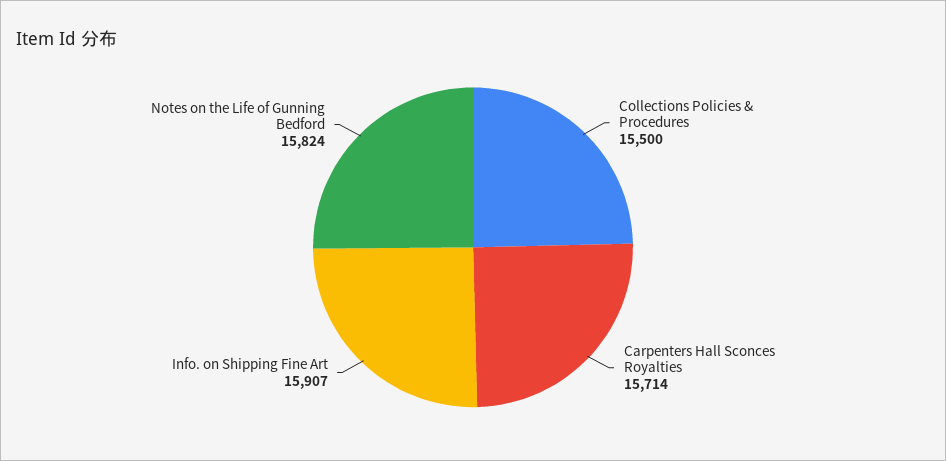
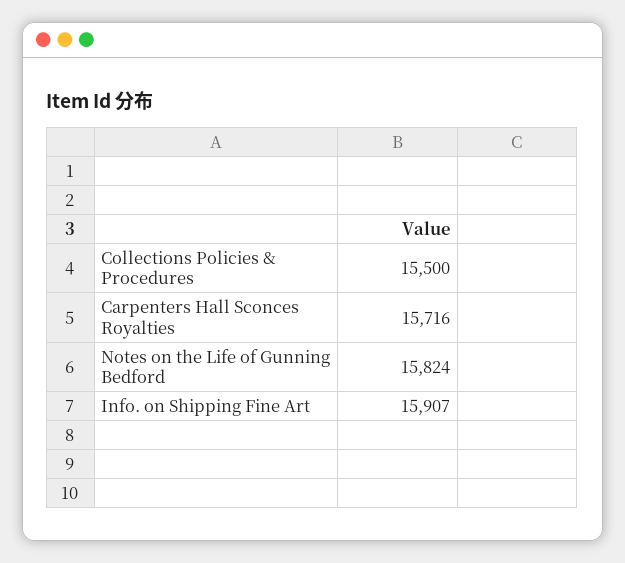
Carpenters Hall Sconces Royalties: 15714 -> 15716

